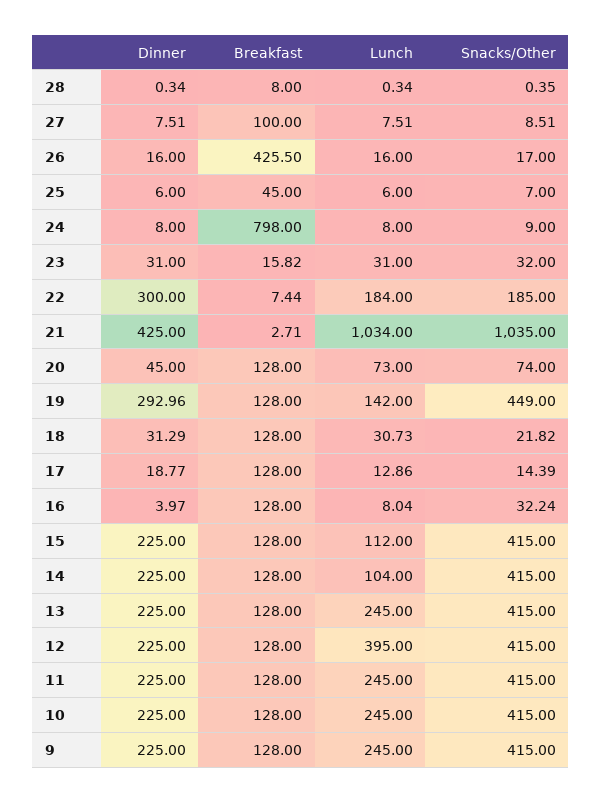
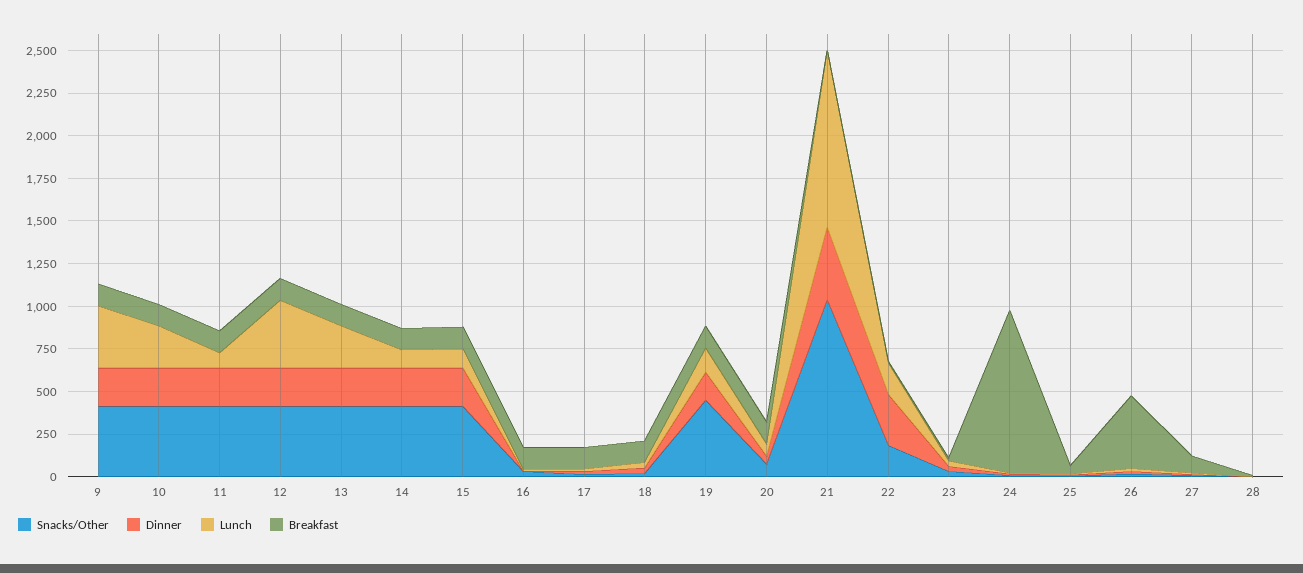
Breakfast, 24: 798 -> 950
Dinner, 19: 292.96 -> 150
Lunch, 11: 245 -> 100
Lunch, 9: 245 -> 350

